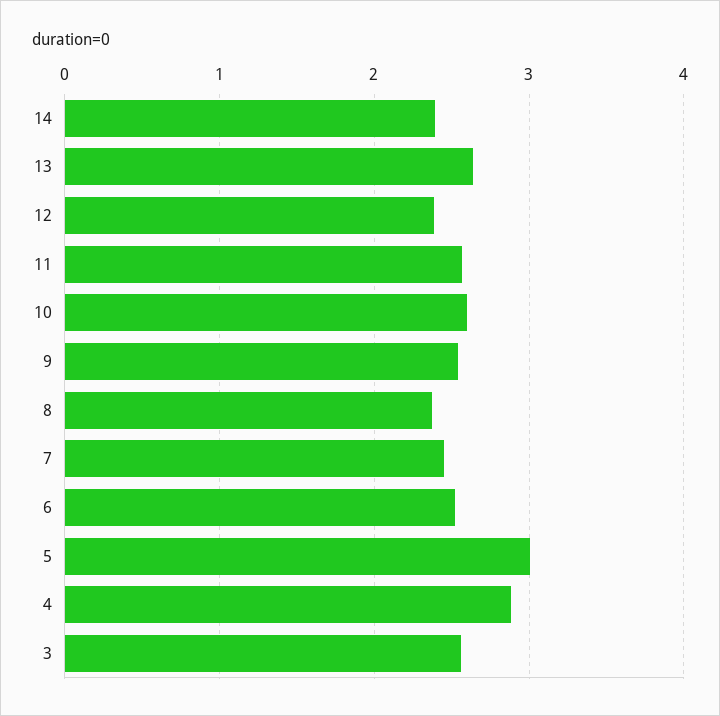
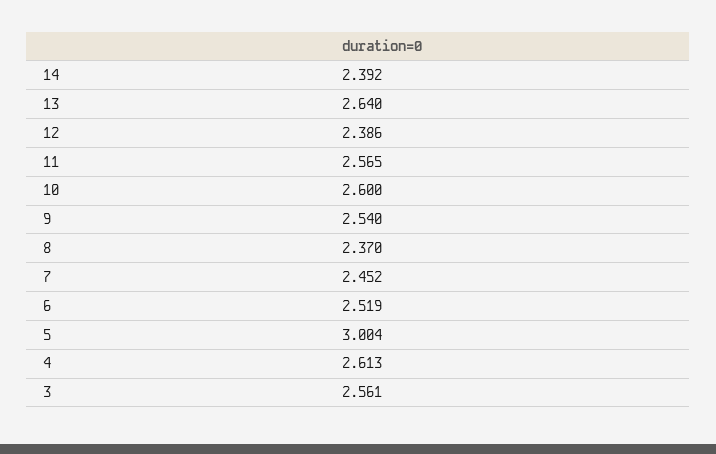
4: 2.9 -> 2.613

